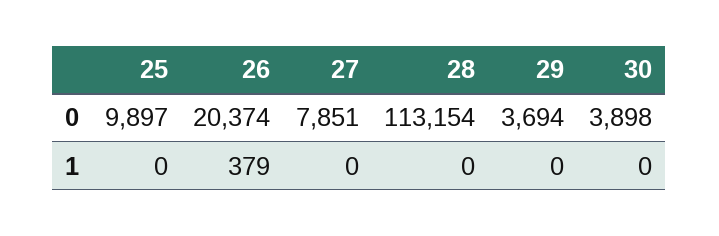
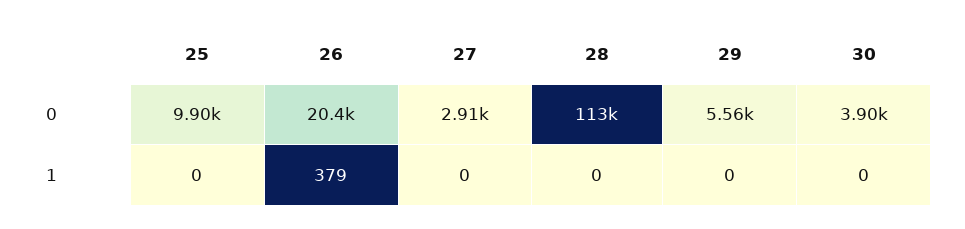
27, 0: 7851 -> 2910
29, 0: 3694 -> 5560

